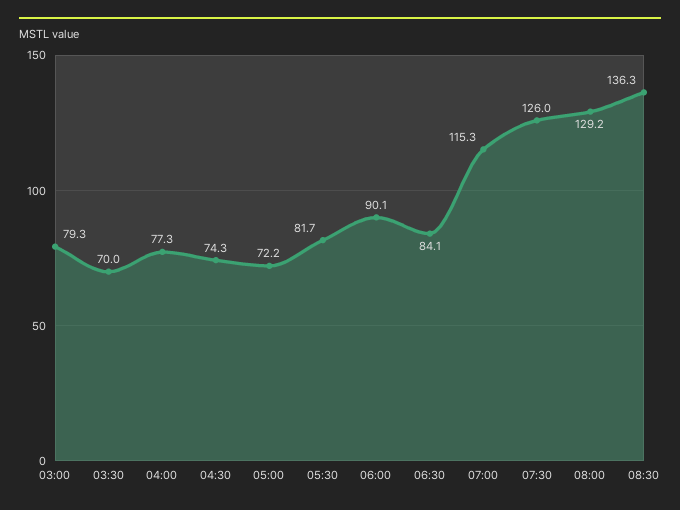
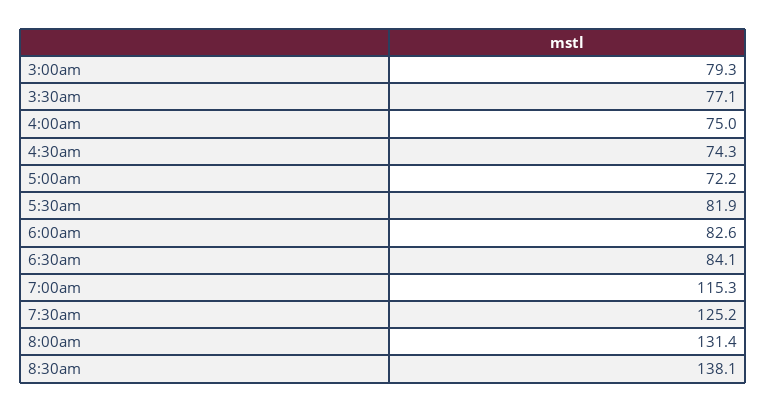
03:30: 70 -> 77.1
04:00: 77.3 -> 75
05:30: 81.7 -> 81.9
06:00: 90.1 -> 82.6
07:30: 126 -> 125.2
08:00: 129.2 -> 131.4
08:30: 136.3 -> 138.1

